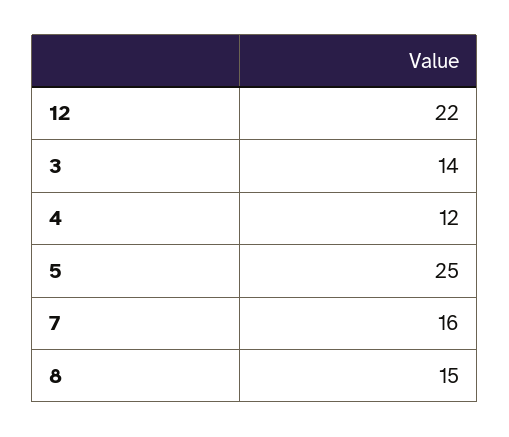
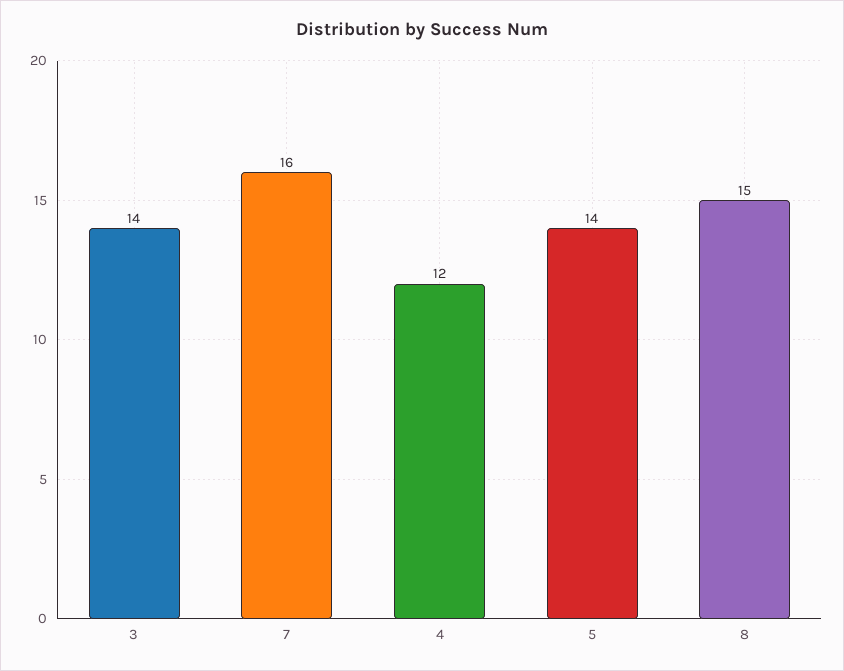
12: 22 -> none
5: 25 -> 14

